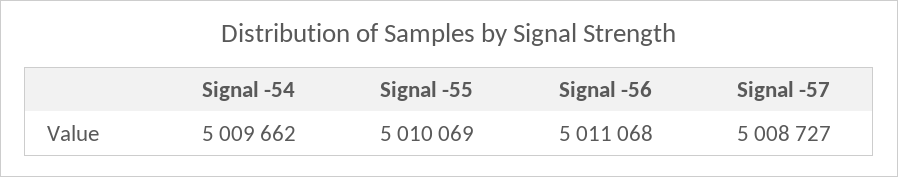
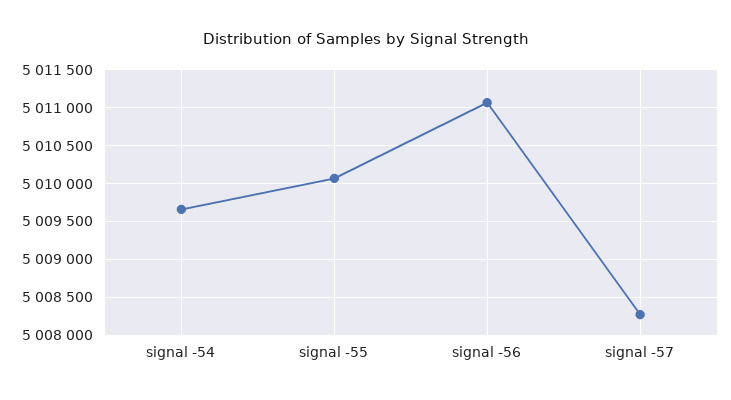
Signal -57: 5008727 -> 5008300

